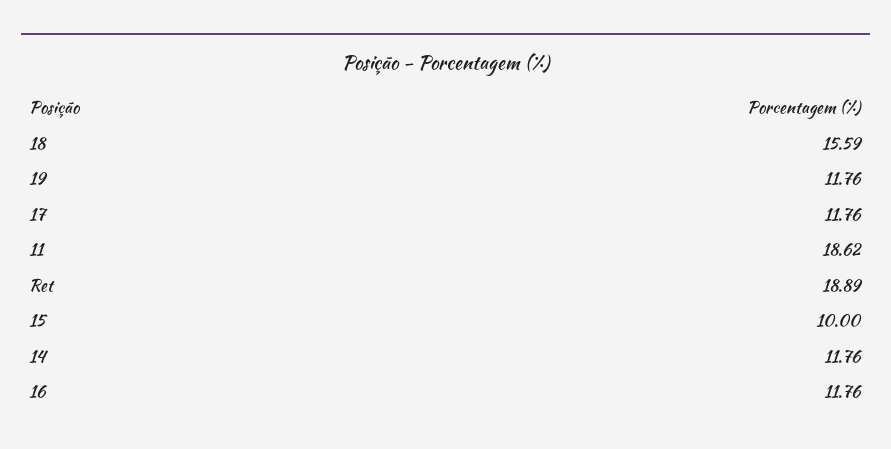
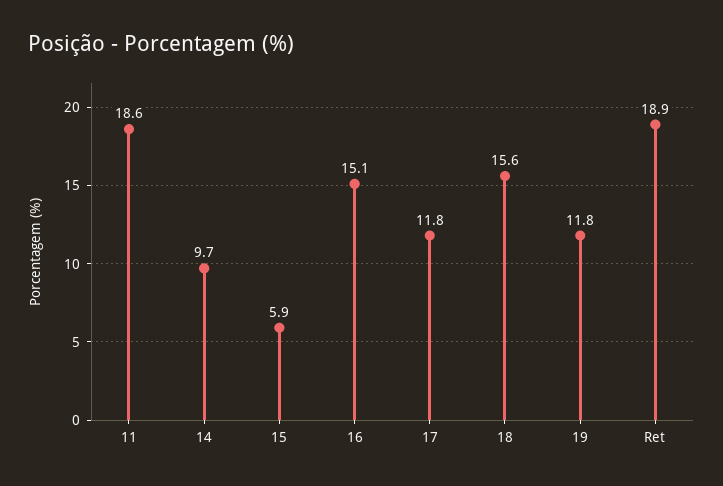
15: 10 -> 5.9
14: 11.76 -> 9.7
16: 11.76 -> 15.1

